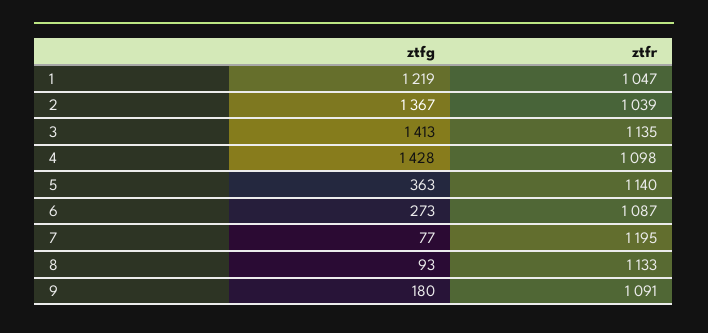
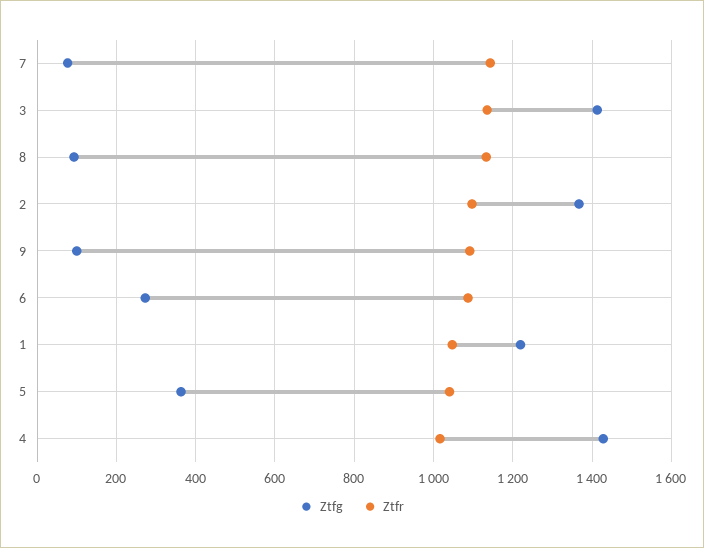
ztfr, 2: 1039 -> 1100
ztfr, 4: 1098 -> 1020
ztfr, 5: 1140 -> 1040
ztfr, 7: 1195 -> 1140
ztfg, 9: 180 -> 100

